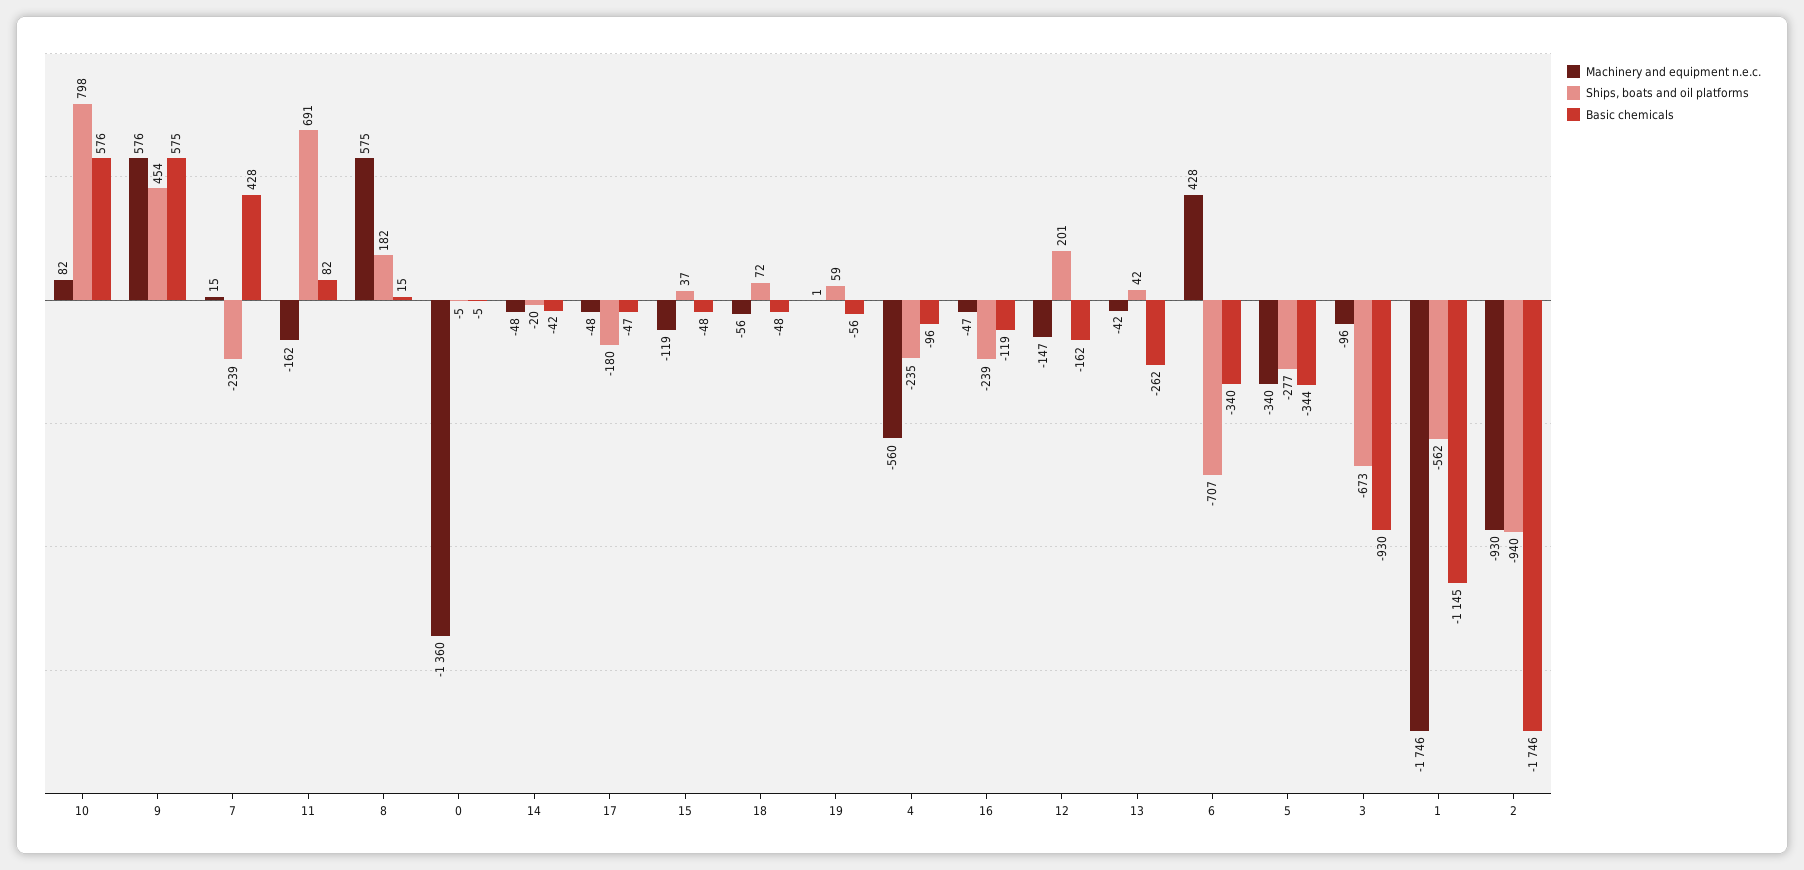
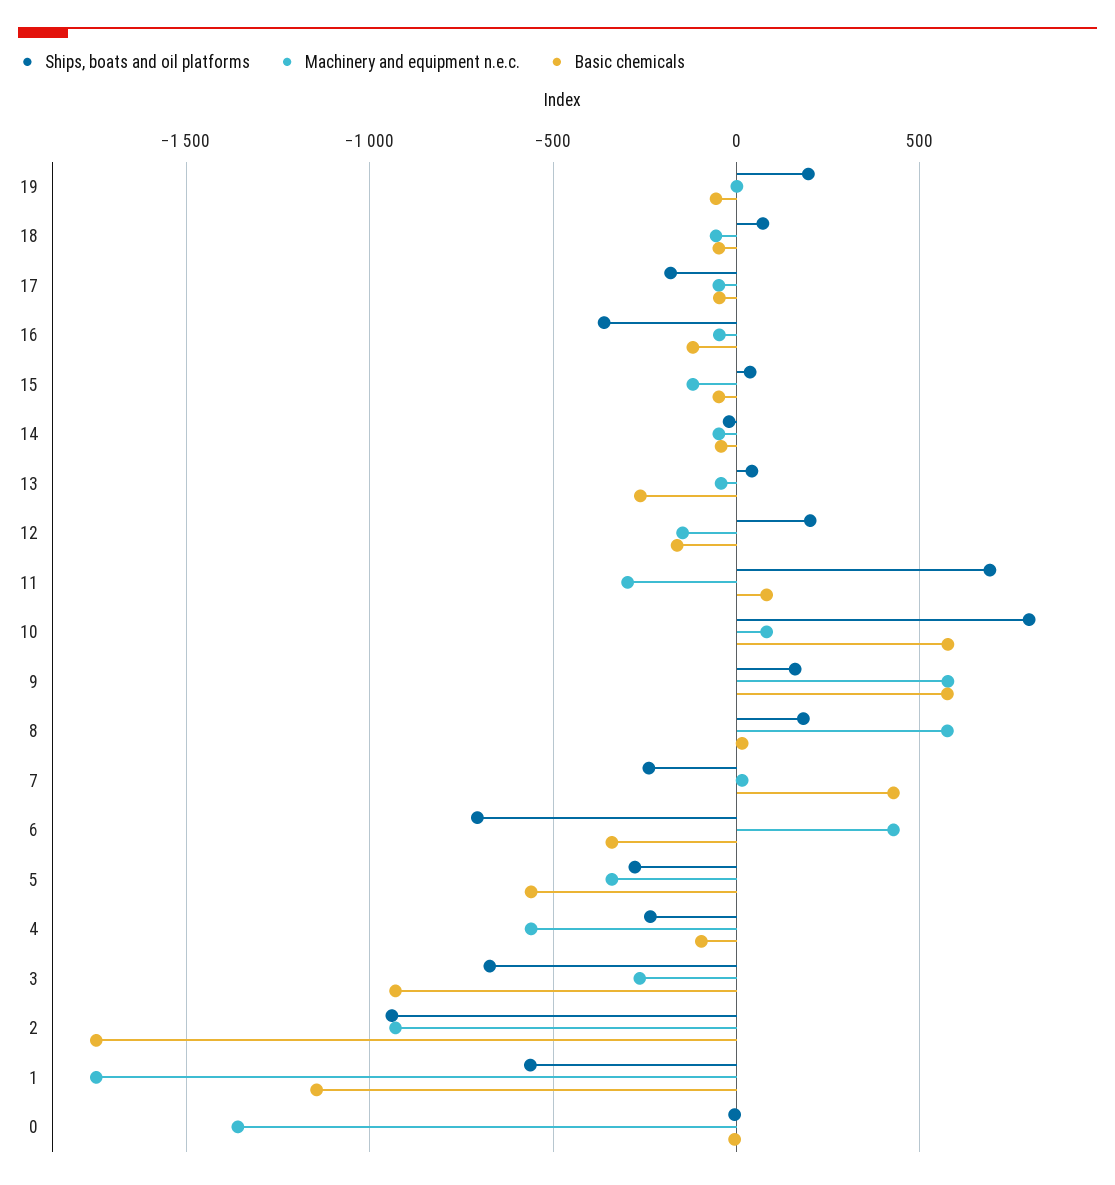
Ships, boats and oil platforms, 9: 454 -> 150
Machinery and equipment n.e.c., 11: -162 -> -300
Ships, boats and oil platforms, 19: 59 -> 200
Ships, boats and oil platforms, 16: -239 -> -350
Basic chemicals, 5: -344 -> -550
Machinery and equipment n.e.c., 3: -96 -> -250

